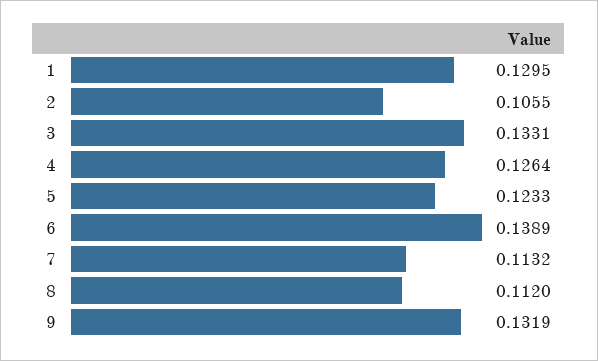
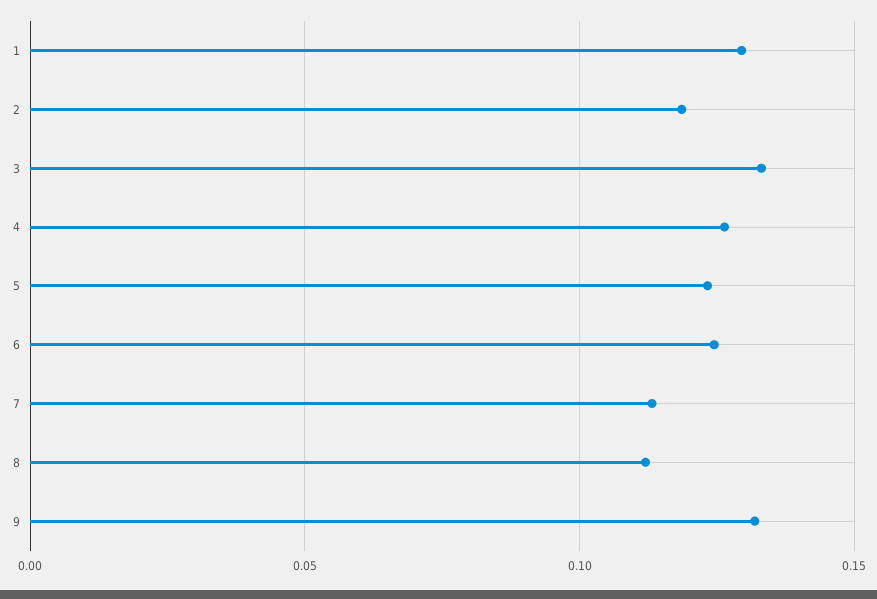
2: 0.1055 -> 0.12
6: 0.1389 -> 0.125

